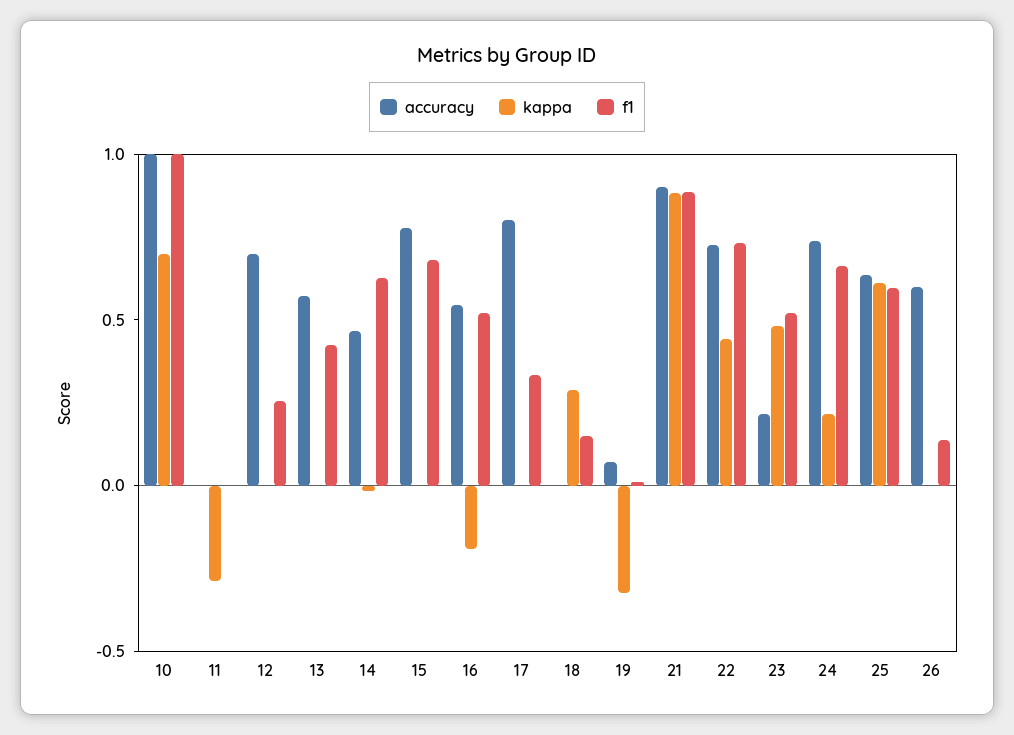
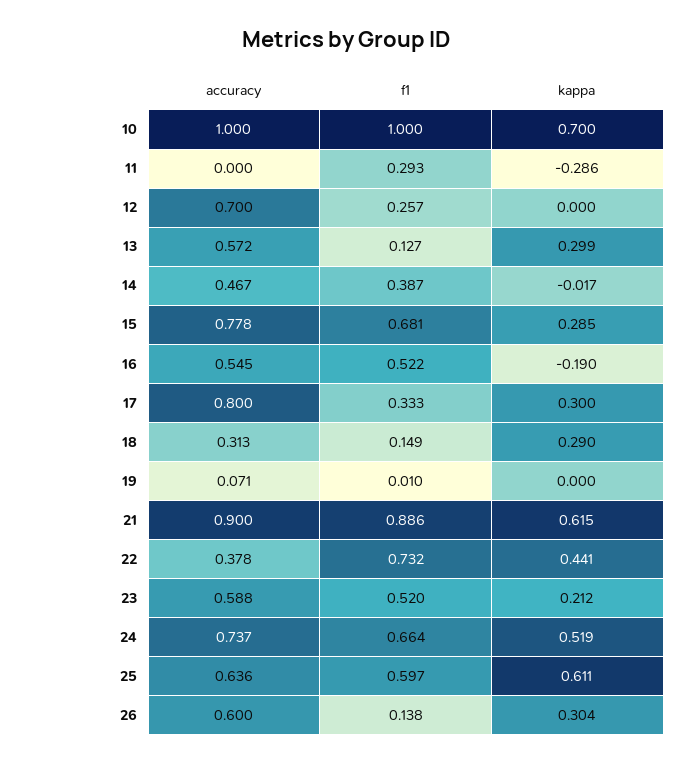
f1, 11: 0 -> 0.293
kappa, 13: 0 -> 0.299
f1, 13: 0.4 -> 0.127
f1, 14: 0.6 -> 0.387
kappa, 15: 0 -> 0.285
kappa, 17: 0 -> 0.3
accuracy, 18: 0 -> 0.313
kappa, 19: -0.3 -> 0
kappa, 21: 0.9 -> 0.615
accuracy, 22: 0.7 -> 0.378
accuracy, 23: 0.2 -> 0.588
kappa, 23: 0.5 -> 0.212
kappa, 24: 0.2 -> 0.519
kappa, 26: 0 -> 0.304

